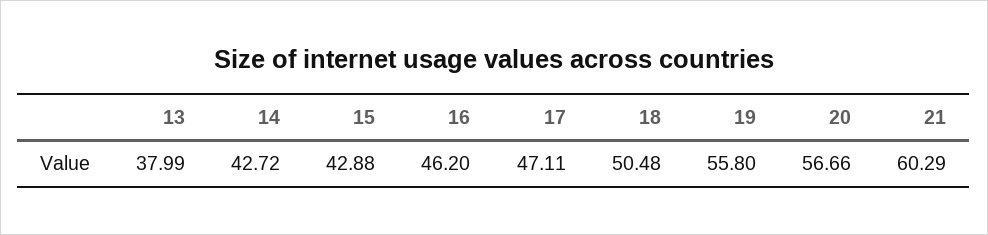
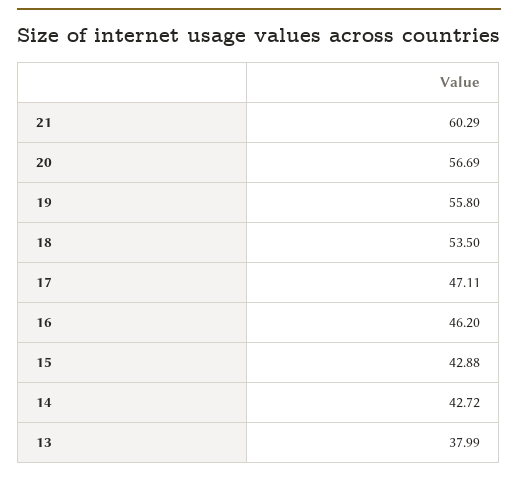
18: 50.48 -> 53.5
20: 56.66 -> 56.69

